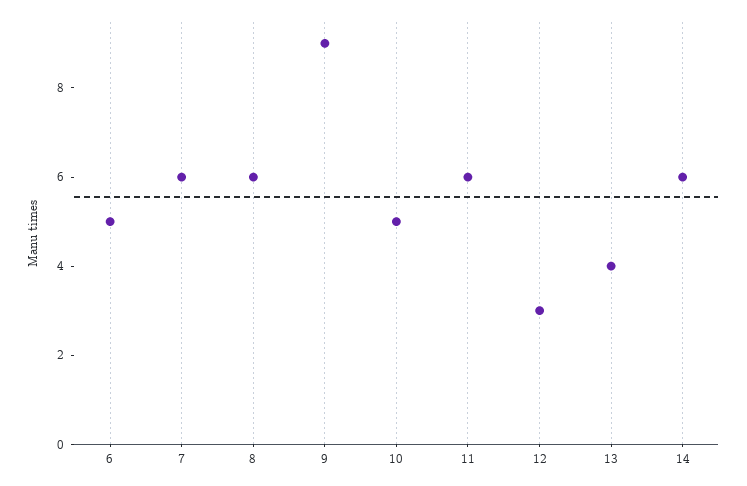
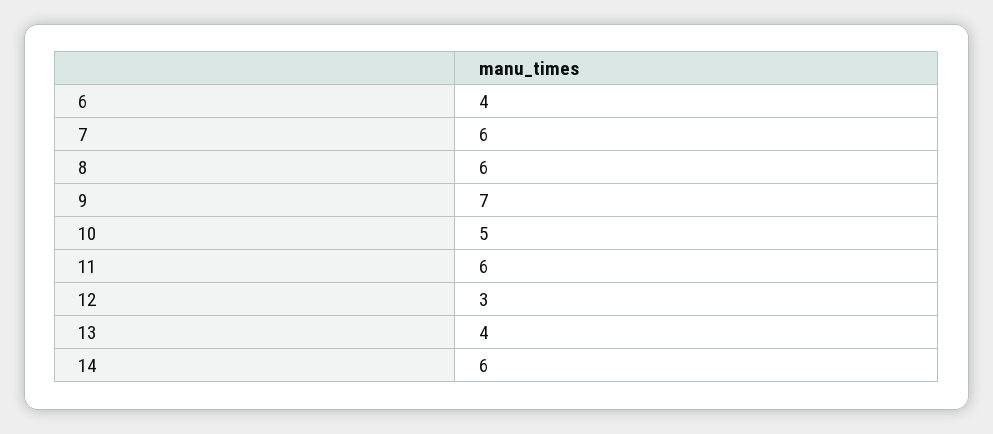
6: 5 -> 4
9: 9 -> 7

